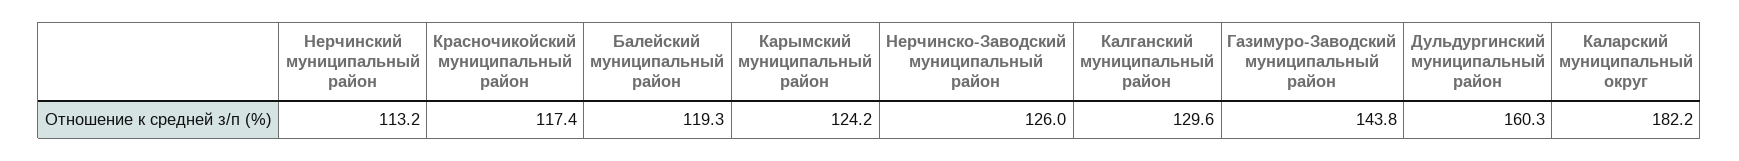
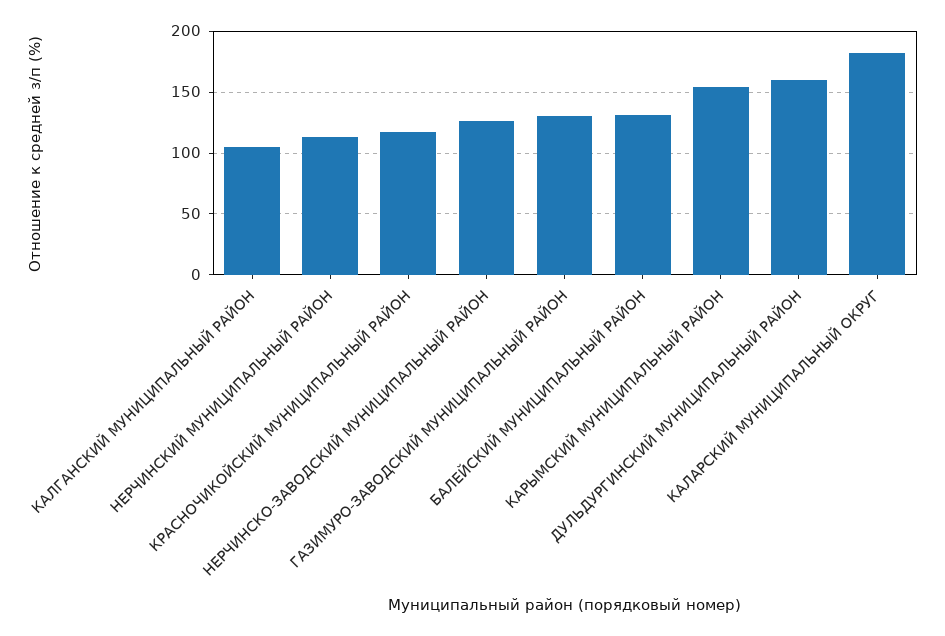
Балейский муниципальный район: 119.3 -> 130
Карымский муниципальный район: 124.2 -> 155
Калганский муниципальный район: 129.6 -> 105
Газимуро-Заводский муниципальный район: 143.8 -> 130

